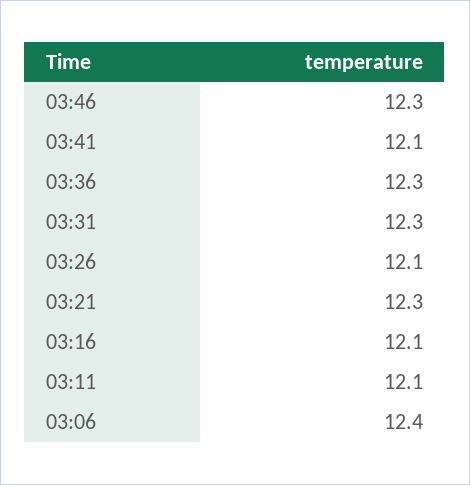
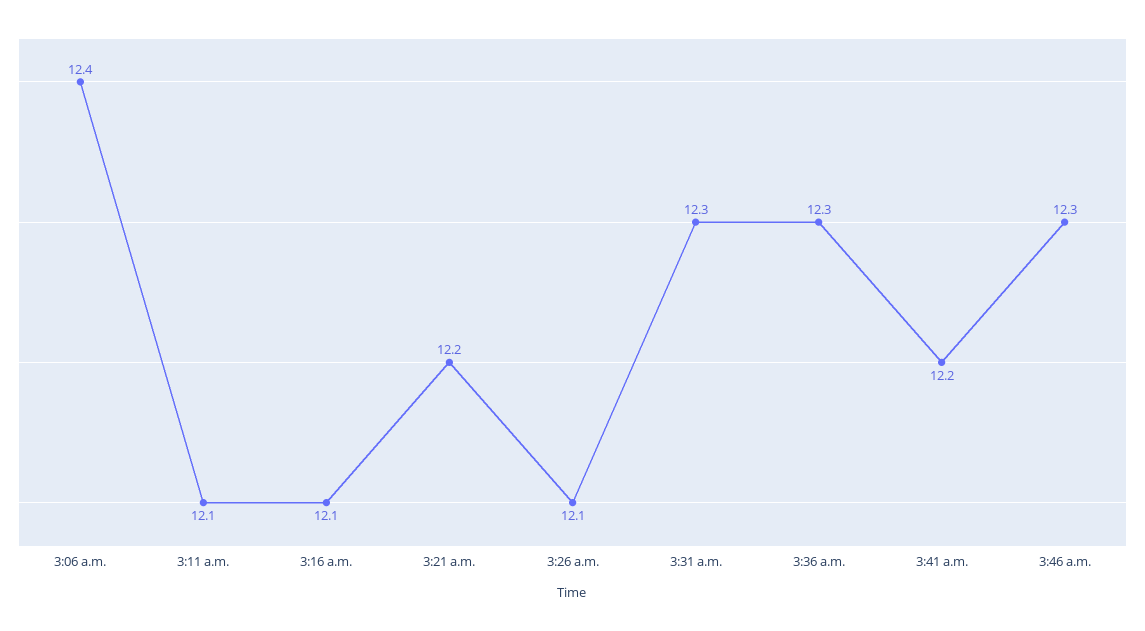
03:41: 12.1 -> 12.2
03:21: 12.3 -> 12.2

